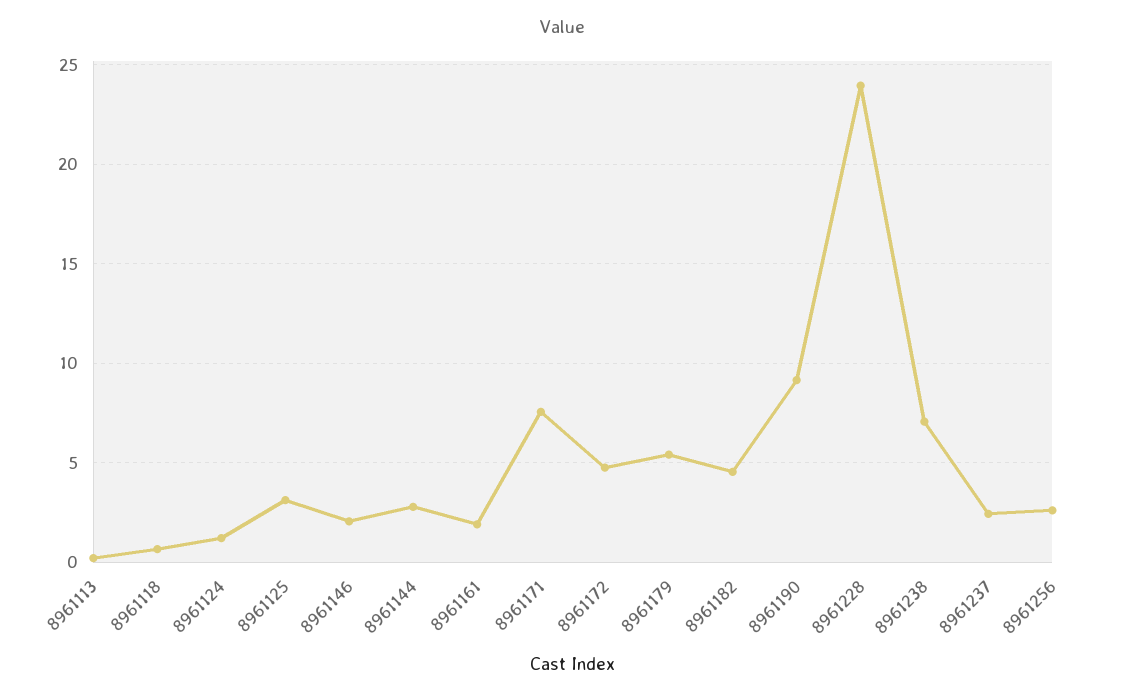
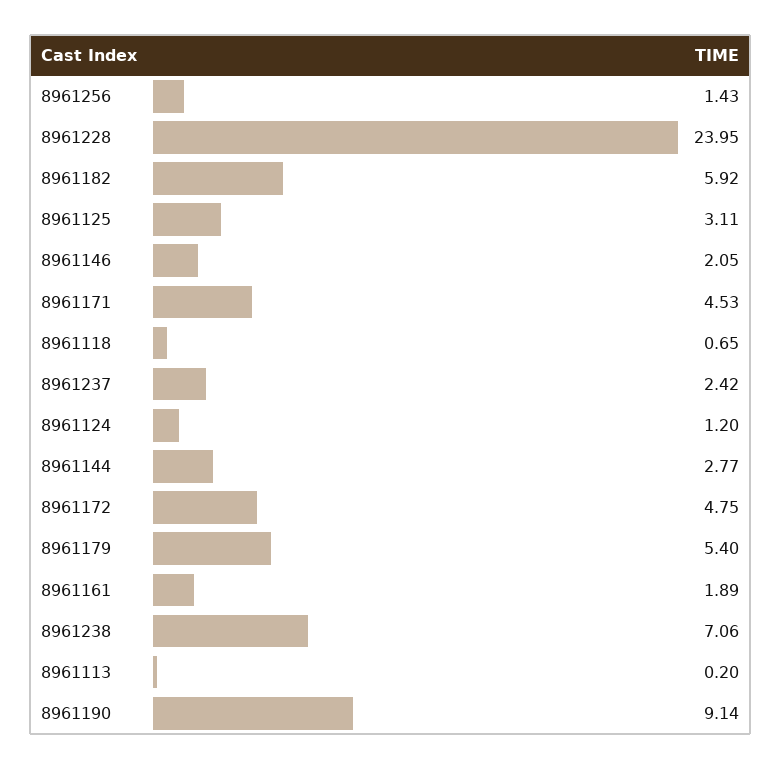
8961171: 7.5 -> 4.53
8961182: 4.5 -> 5.92
8961256: 2.5 -> 1.43

